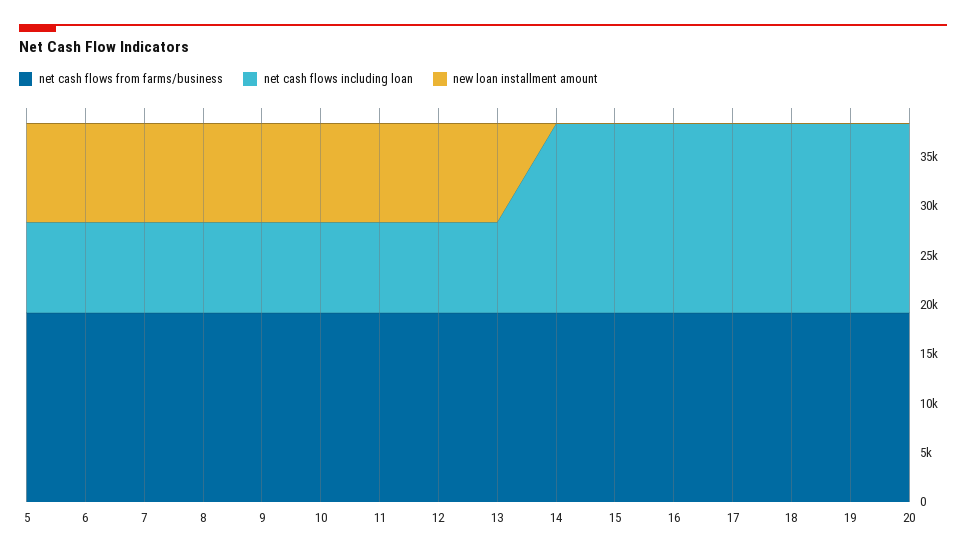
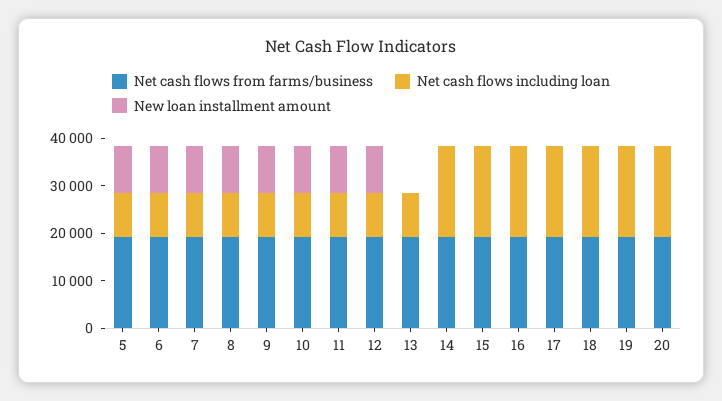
new loan installment amount, 13: 10000 -> 0

